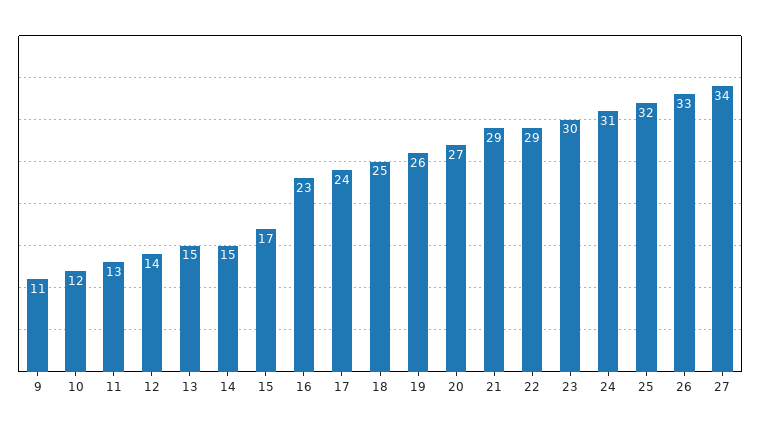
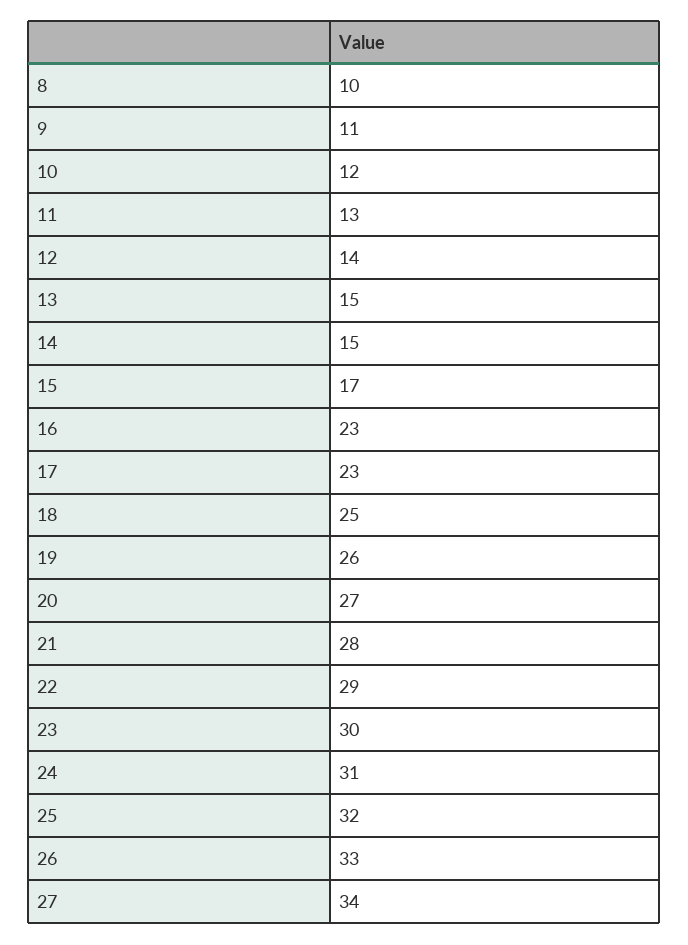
17: 24 -> 23
21: 29 -> 28
8: none -> 10

